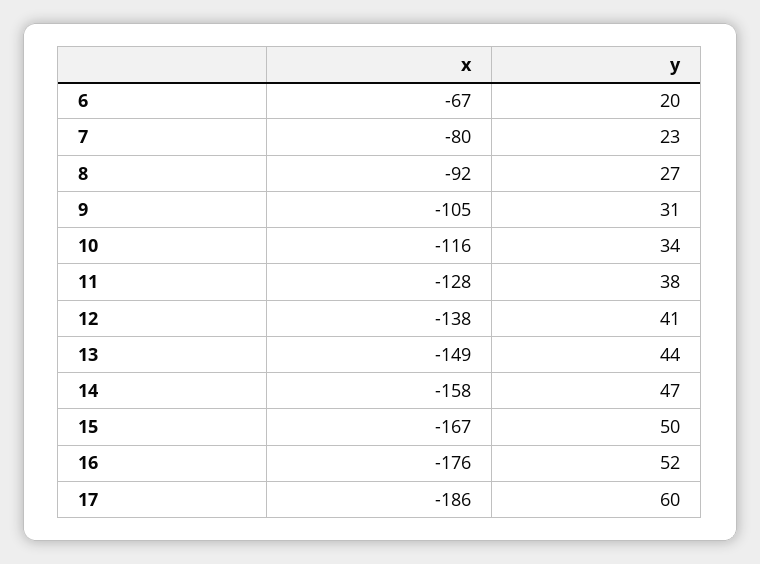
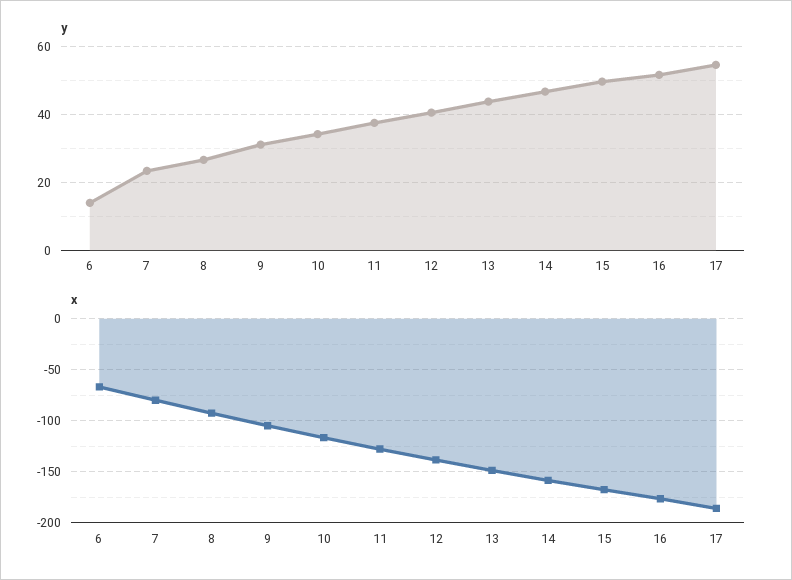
y, 6: 20 -> 14
y, 17: 60 -> 54

